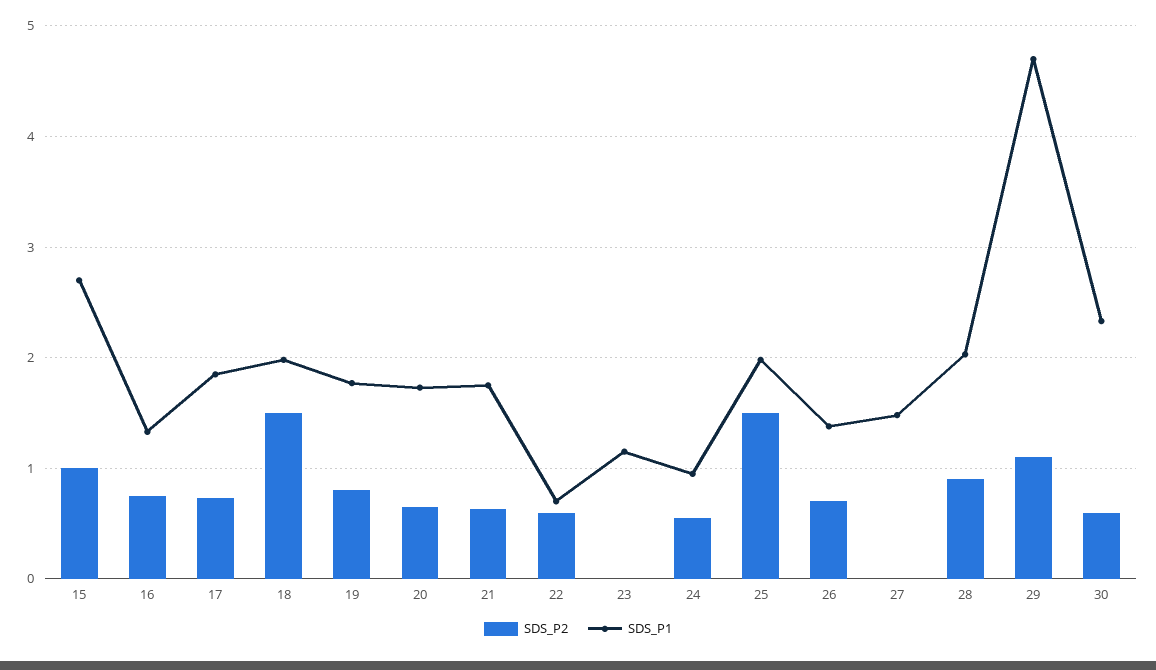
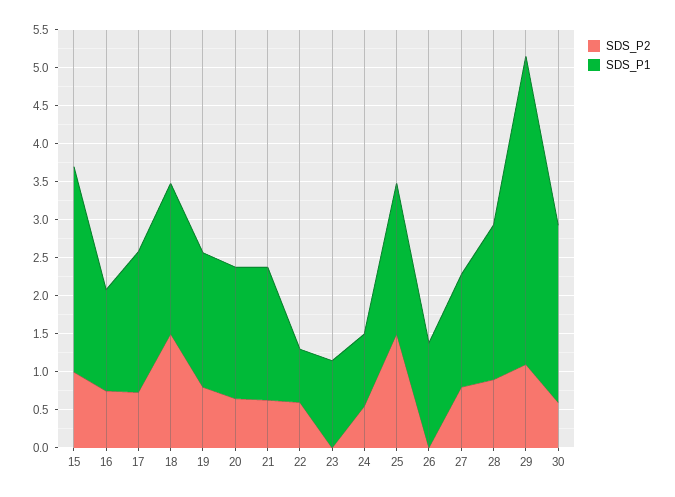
SDS_P2, 26: 0.7 -> 0
SDS_P2, 27: 0 -> 0.75
SDS_P1, 29: 4.7 -> 4

